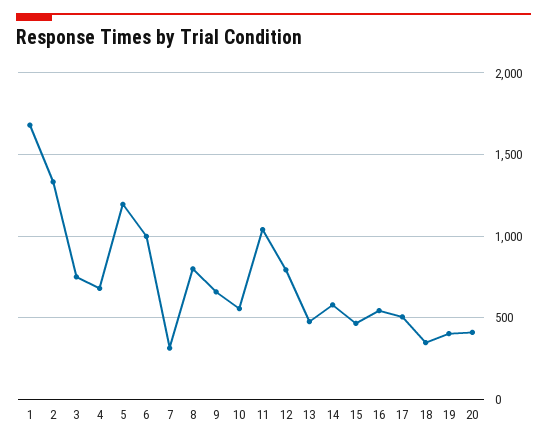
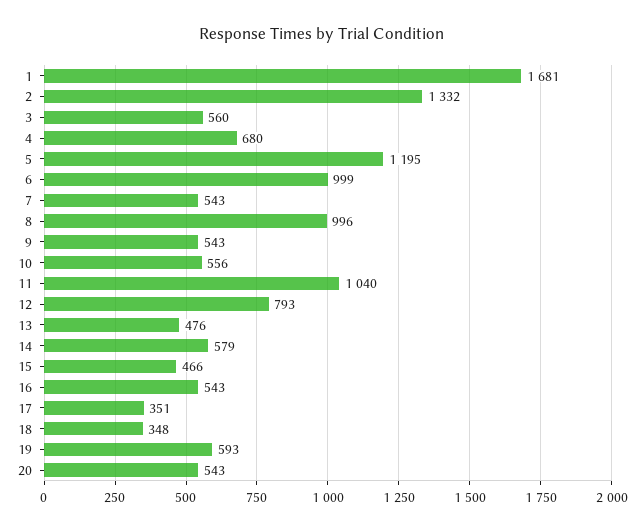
3: 750 -> 560
7: 300 -> 543
8: 800 -> 996
9: 650 -> 543
17: 500 -> 351
19: 400 -> 593
20: 400 -> 543

